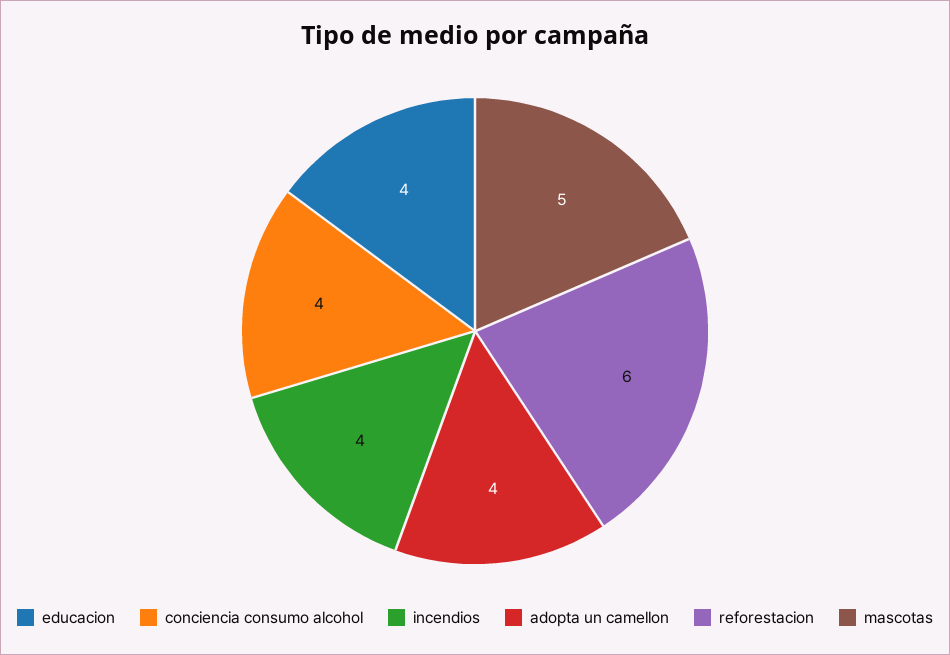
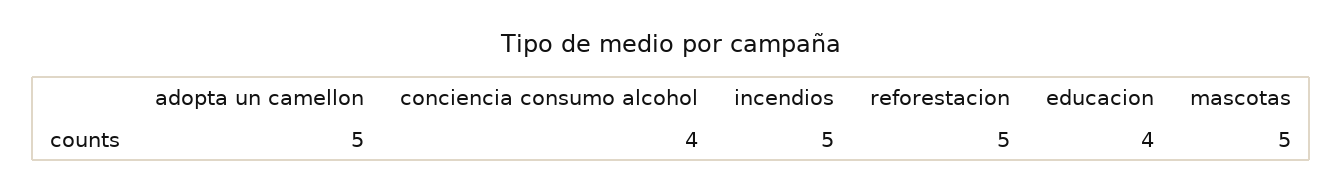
incendios: 4 -> 5
adopta un camellon: 4 -> 5
reforestacion: 6 -> 5

